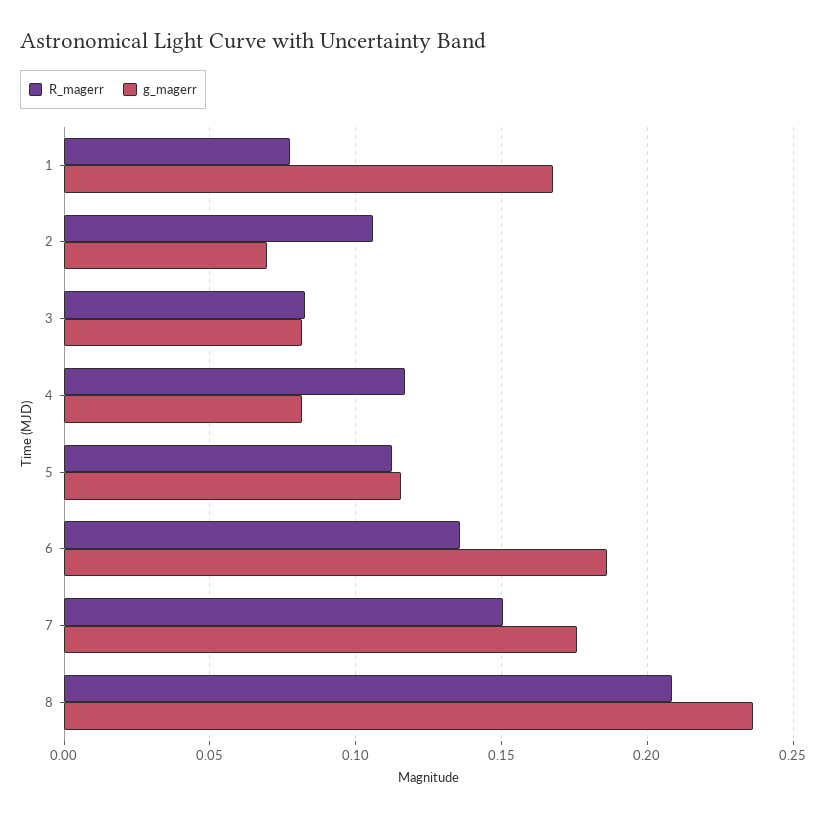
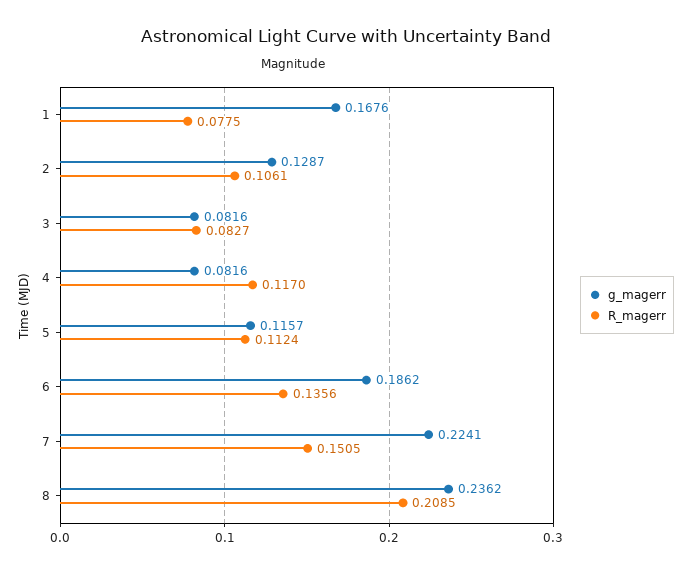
g_magerr, 2: 0.07 -> 0.1287
g_magerr, 7: 0.175 -> 0.2241

